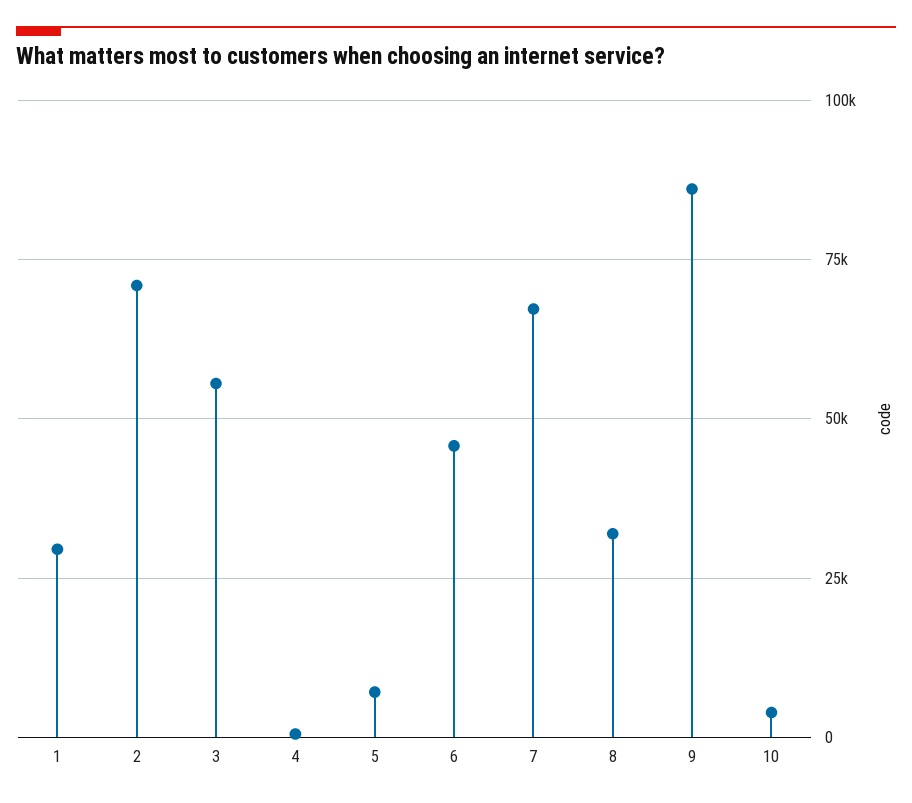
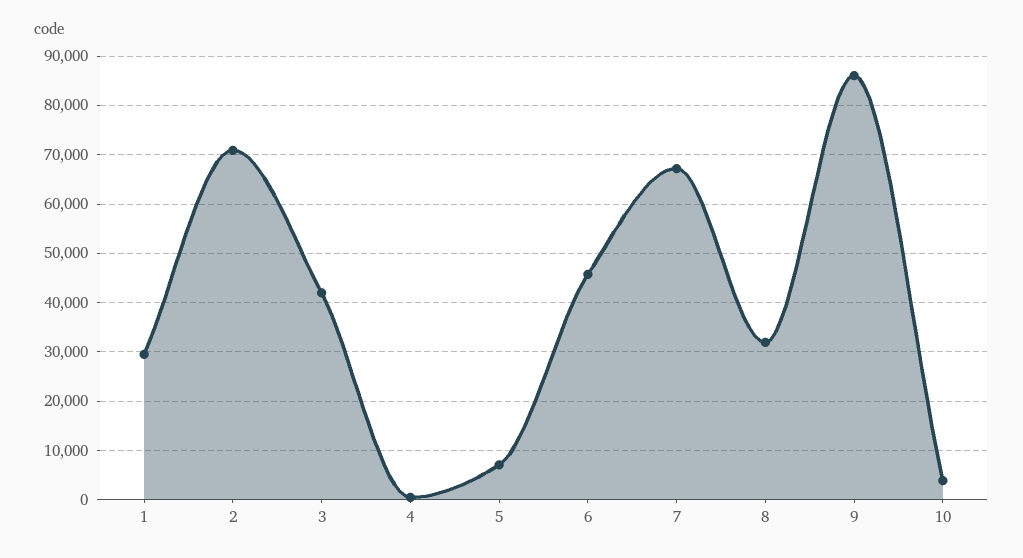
3: 55000 -> 42000

